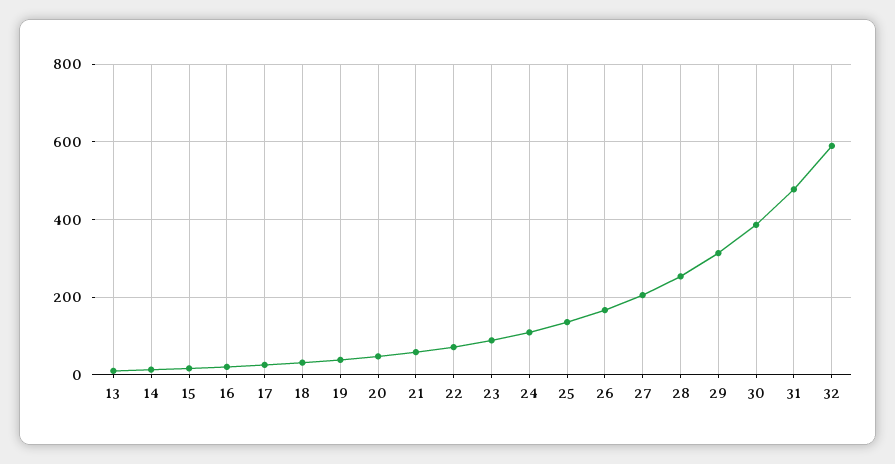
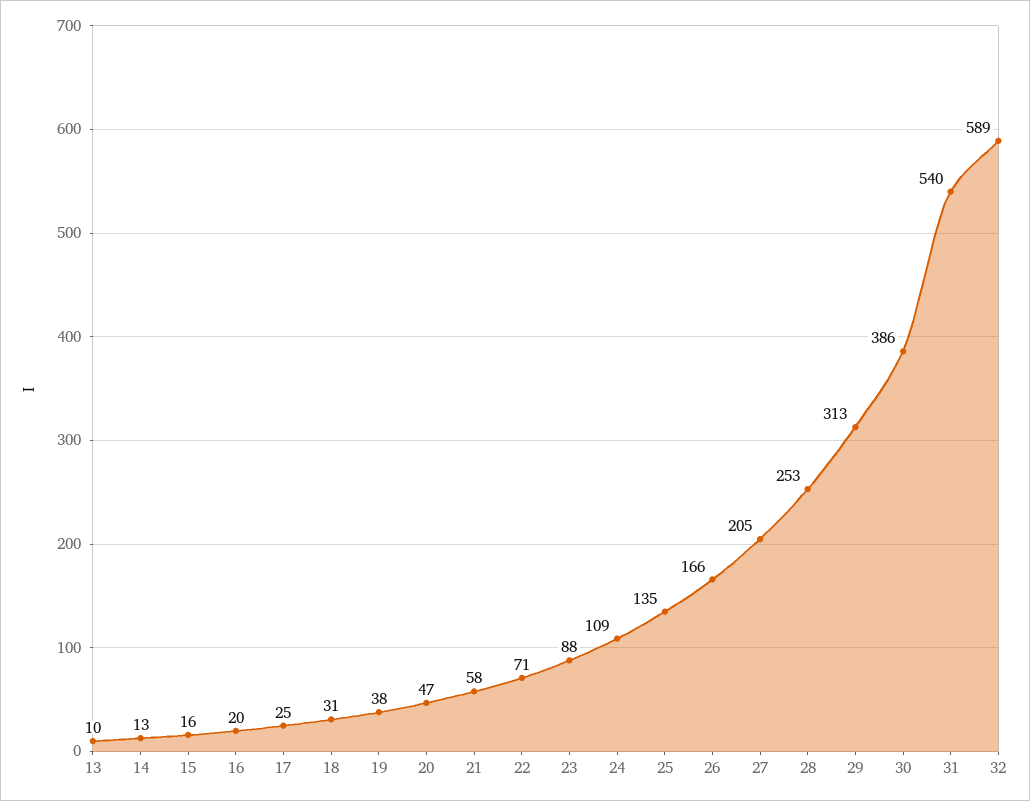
31: 480 -> 540

